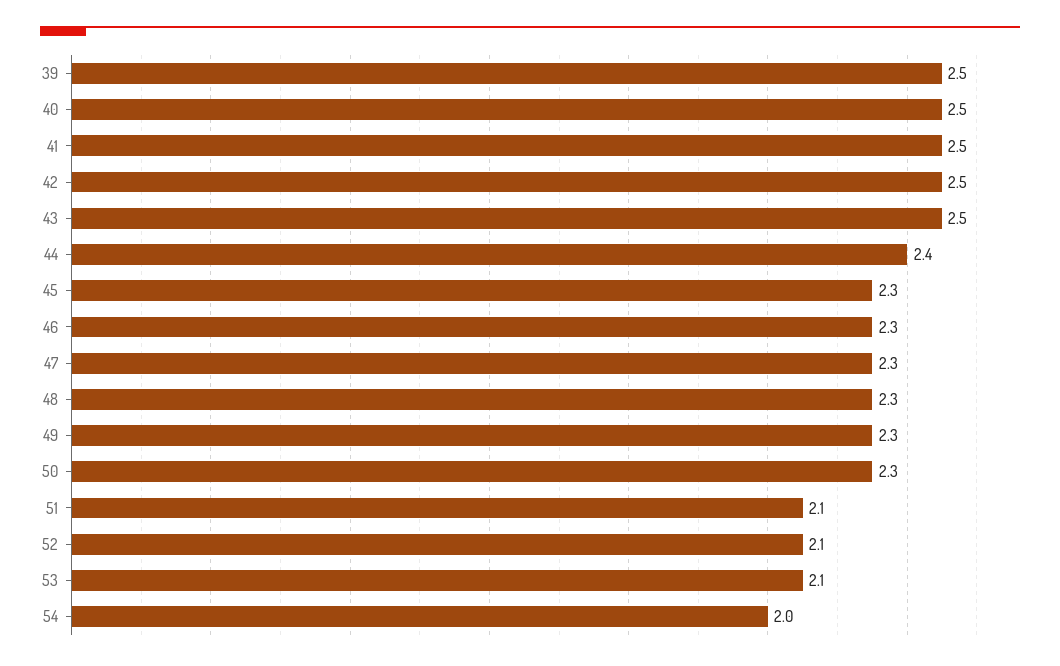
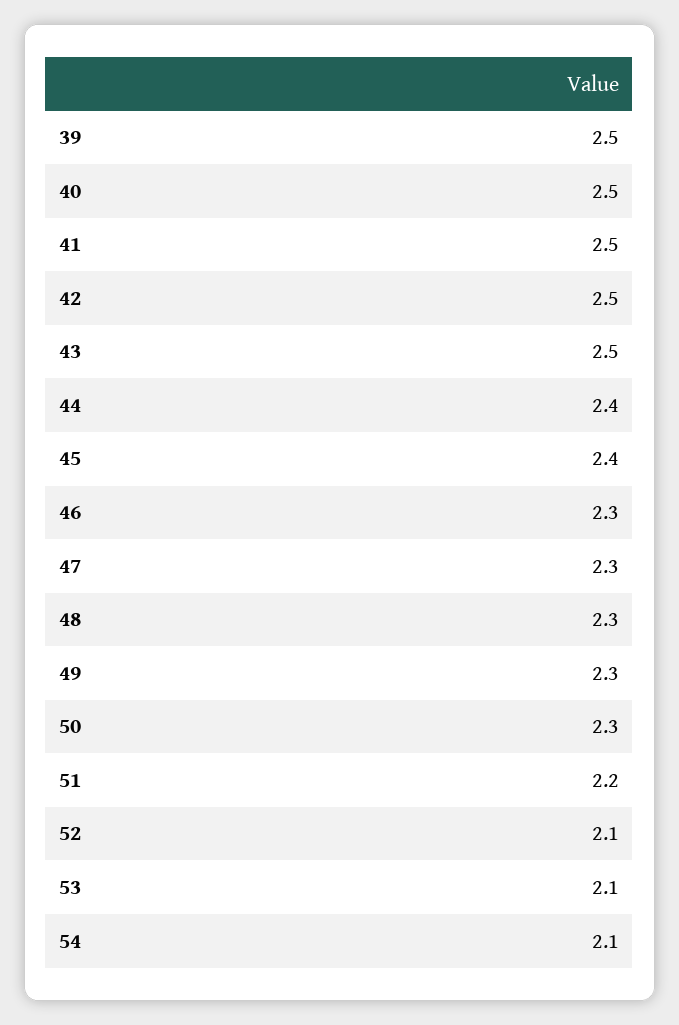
45: 2.3 -> 2.4
51: 2.1 -> 2.2
54: 2 -> 2.1

